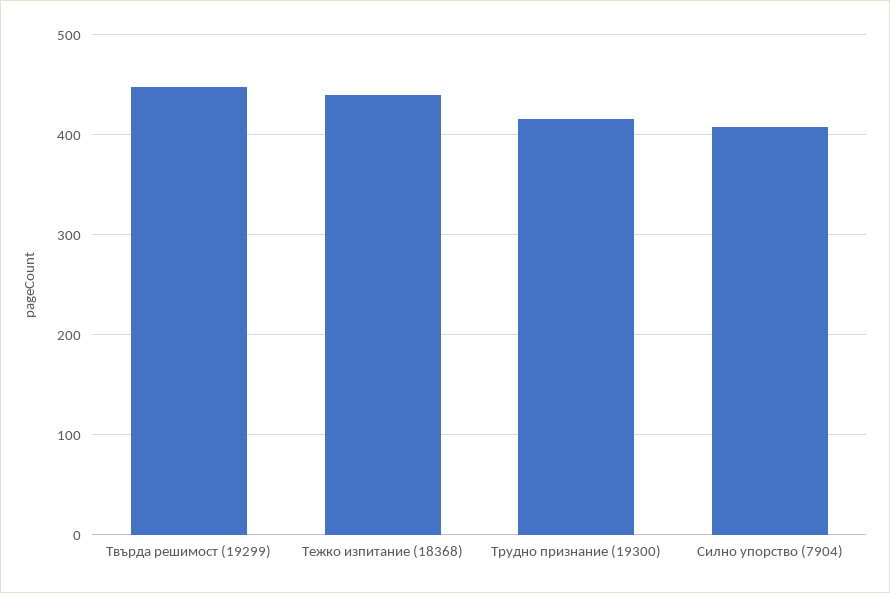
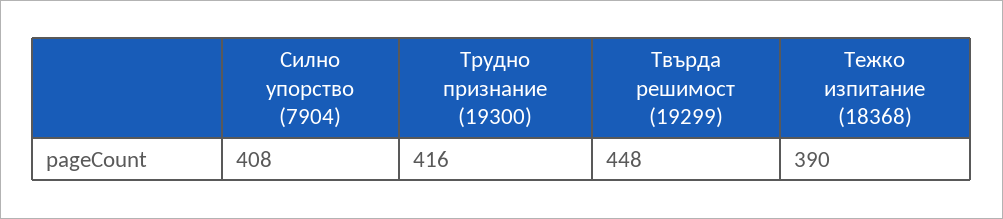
Тежко изпитание (18368): 440 -> 390

